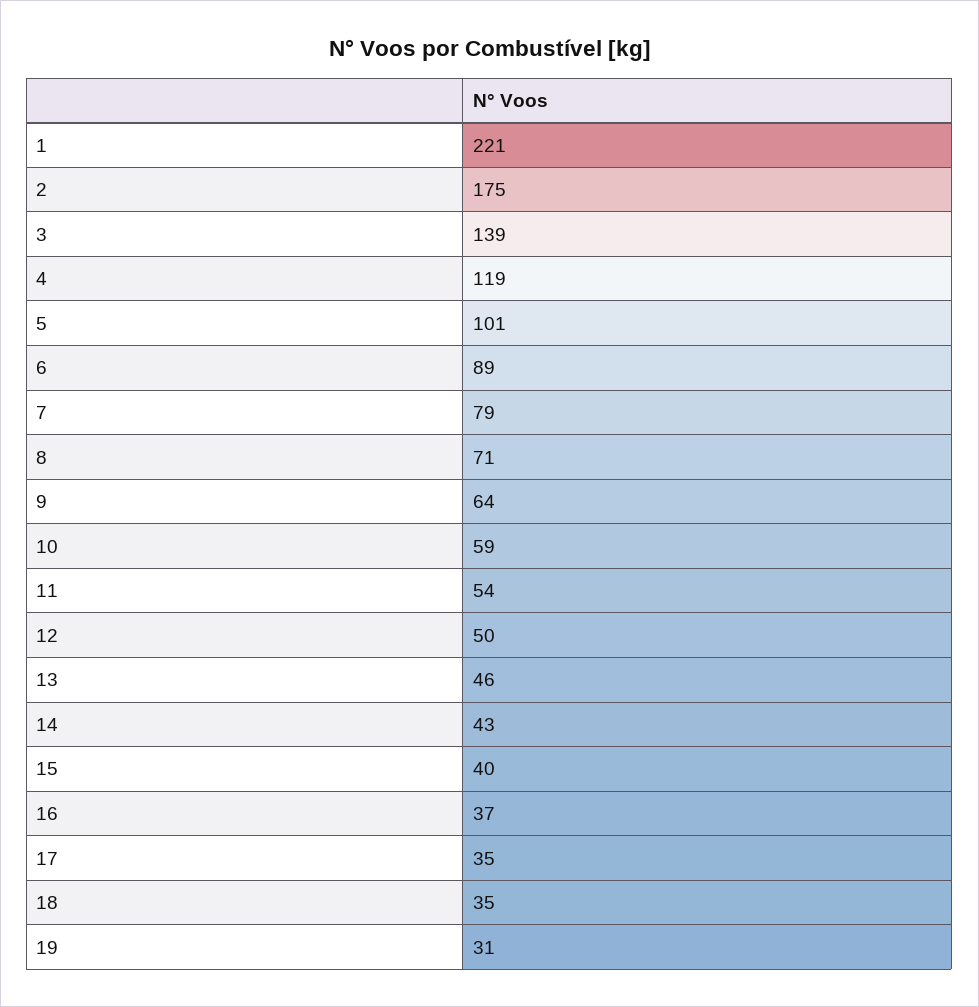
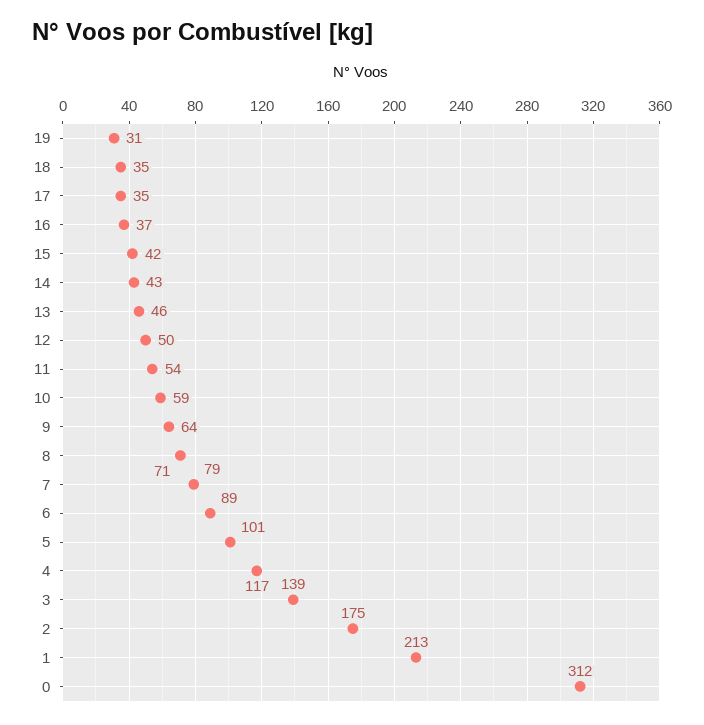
1: 221 -> 213
4: 119 -> 117
15: 40 -> 42
0: none -> 312

